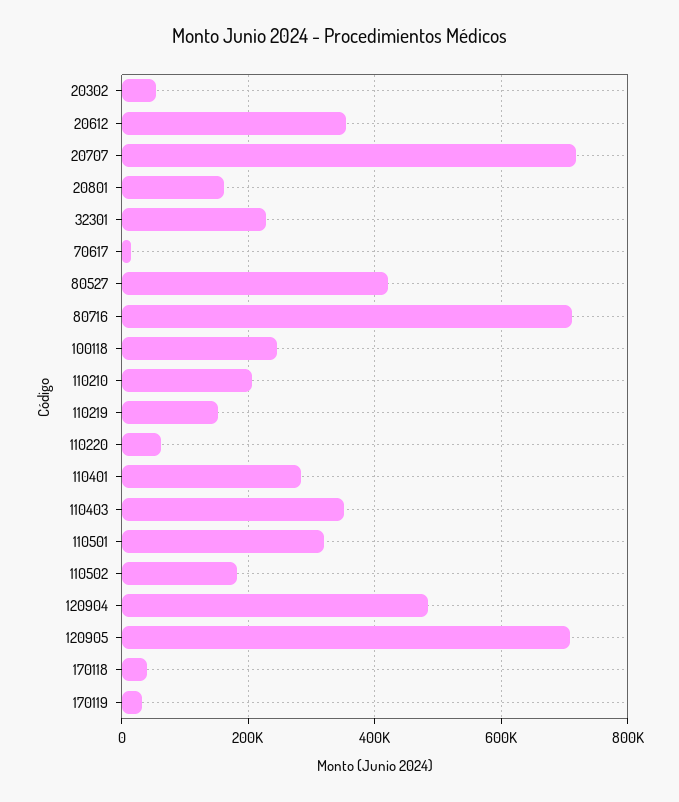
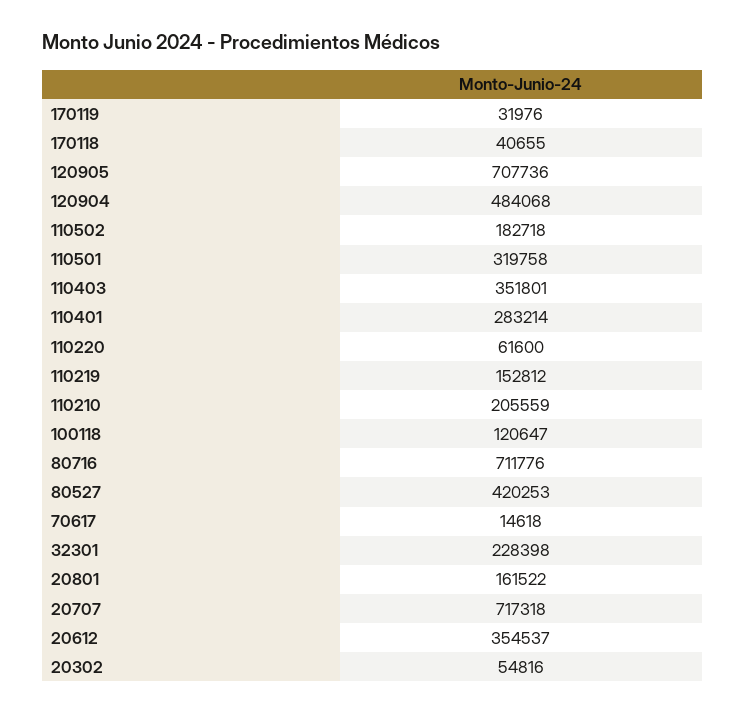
100118: 240000 -> 120647

